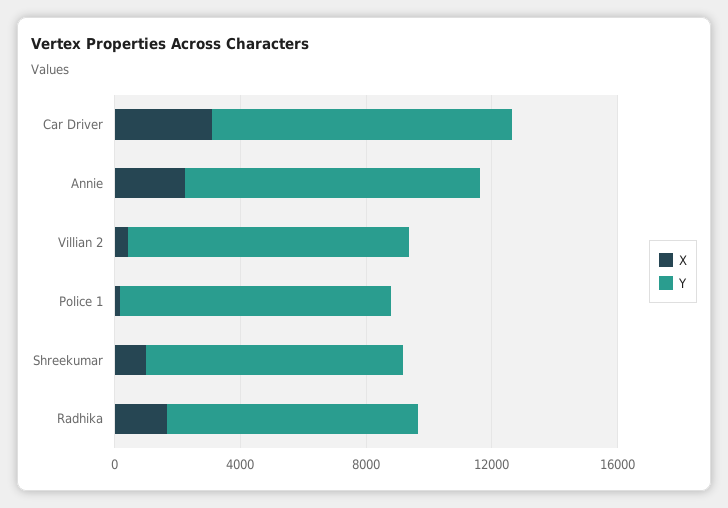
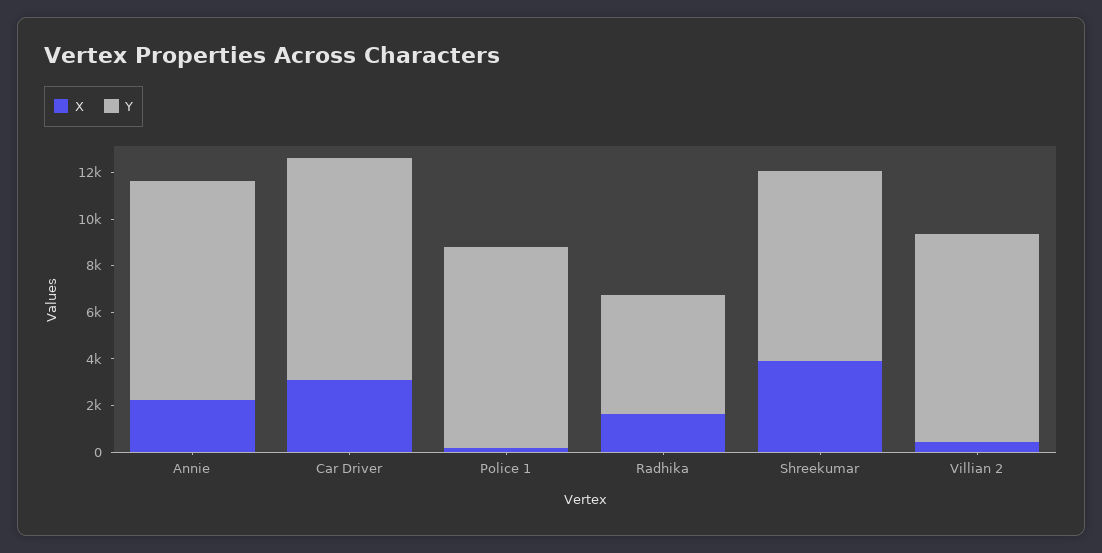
X, Shreekumar: 1000 -> 4000
Y, Radhika: 8000 -> 5000

